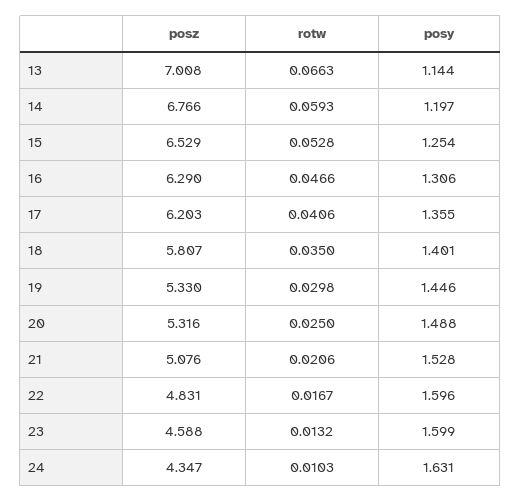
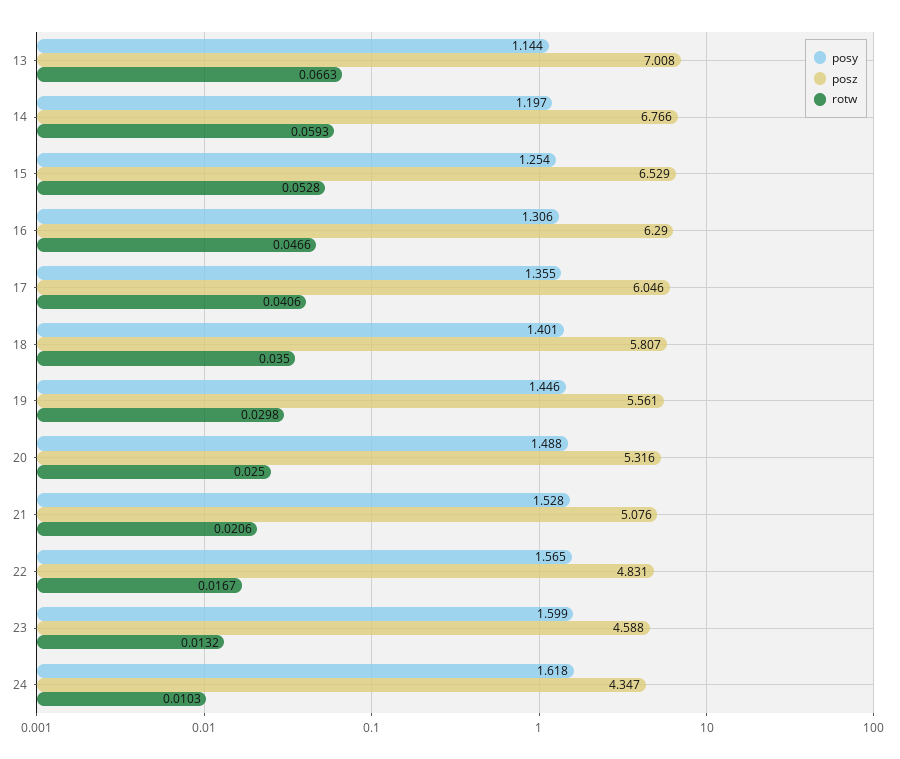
posz, 17: 6.203 -> 6.046
posz, 19: 5.33 -> 5.561
posy, 22: 1.596 -> 1.565
posy, 24: 1.631 -> 1.618

